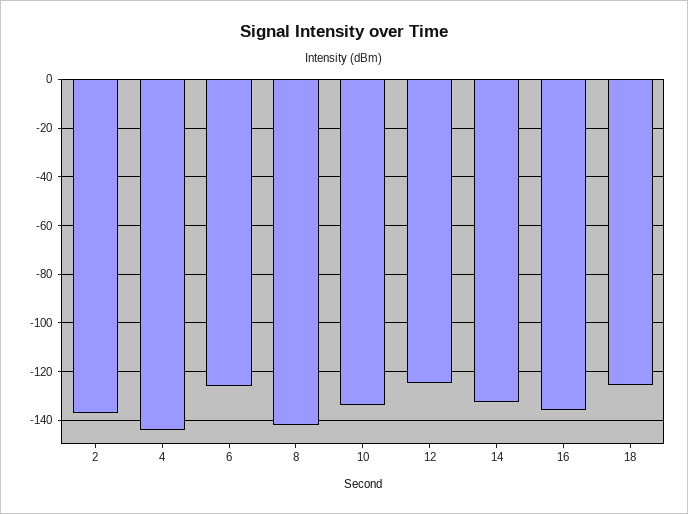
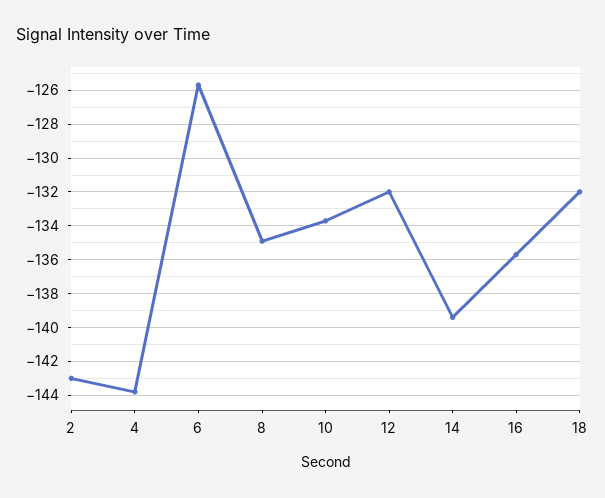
2: -137.5 -> -143
8: -142.5 -> -135
12: -125 -> -132
14: -132.5 -> -139.5
18: -125 -> -132

